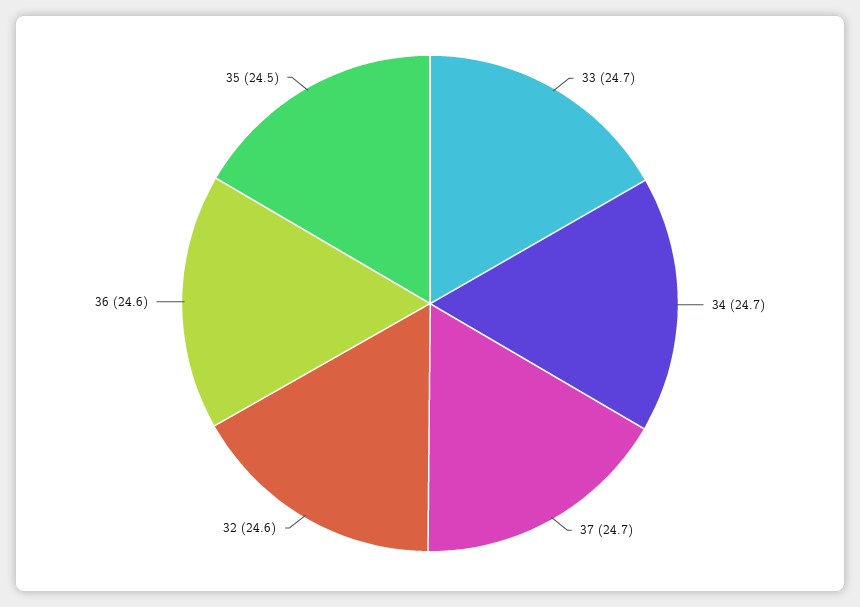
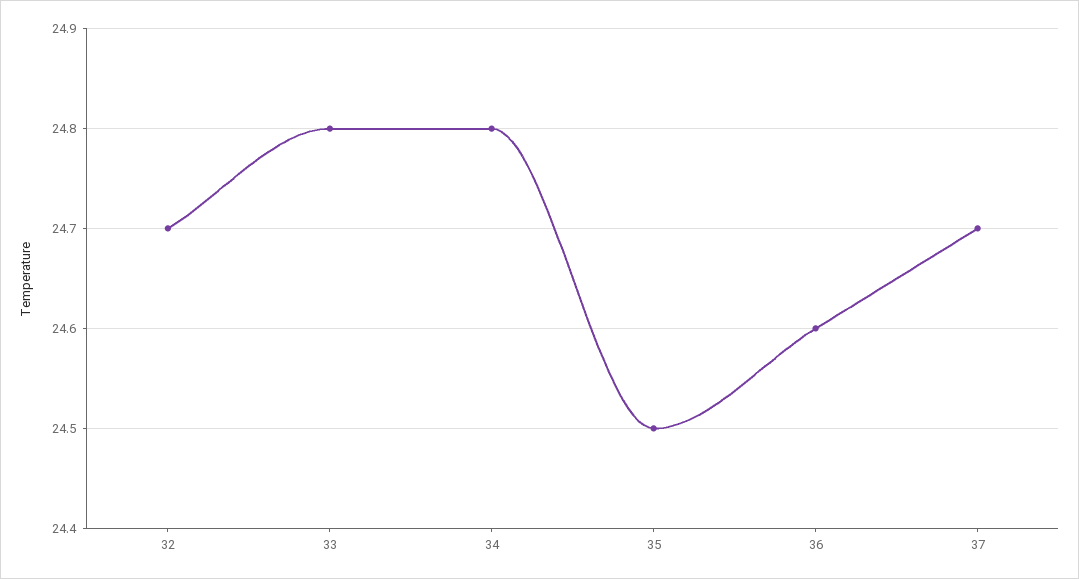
33: 24.7 -> 24.8
34: 24.7 -> 24.8
32: 24.6 -> 24.7

